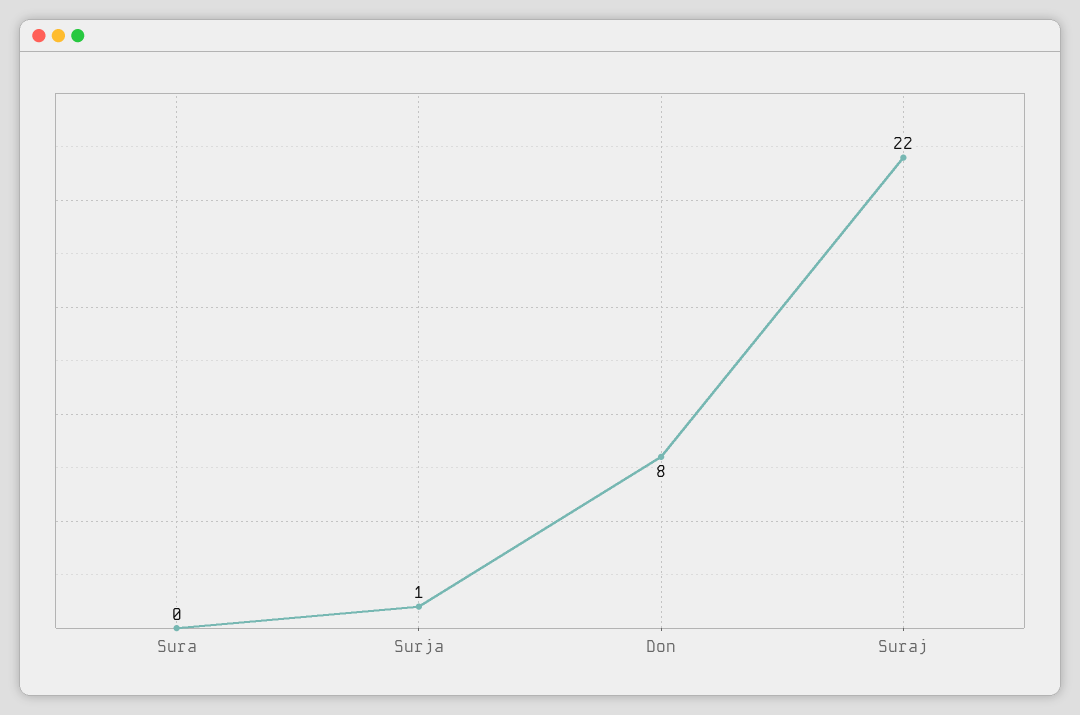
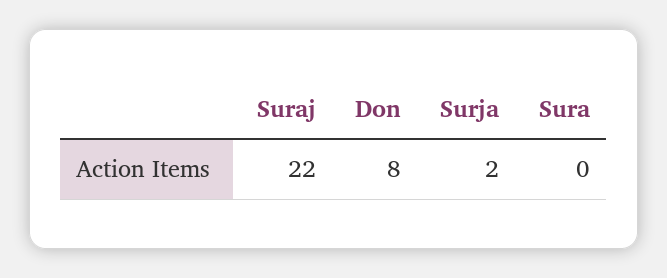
Surja: 1 -> 2

